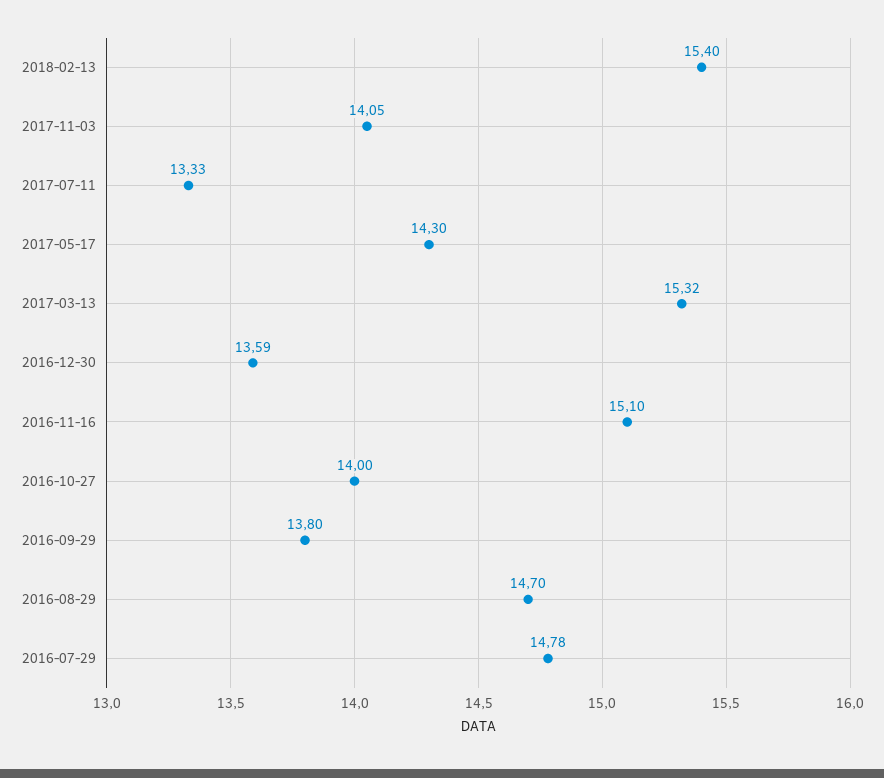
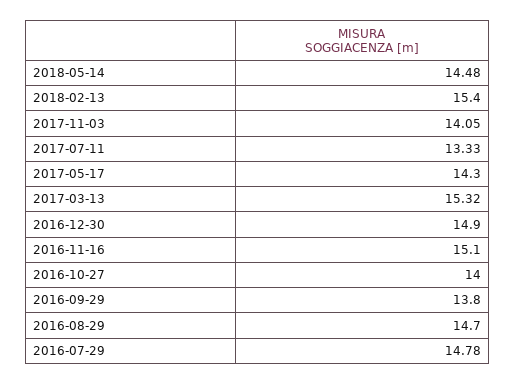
2016-12-30: 13.59 -> 14.9
2018-05-14: none -> 14.48

